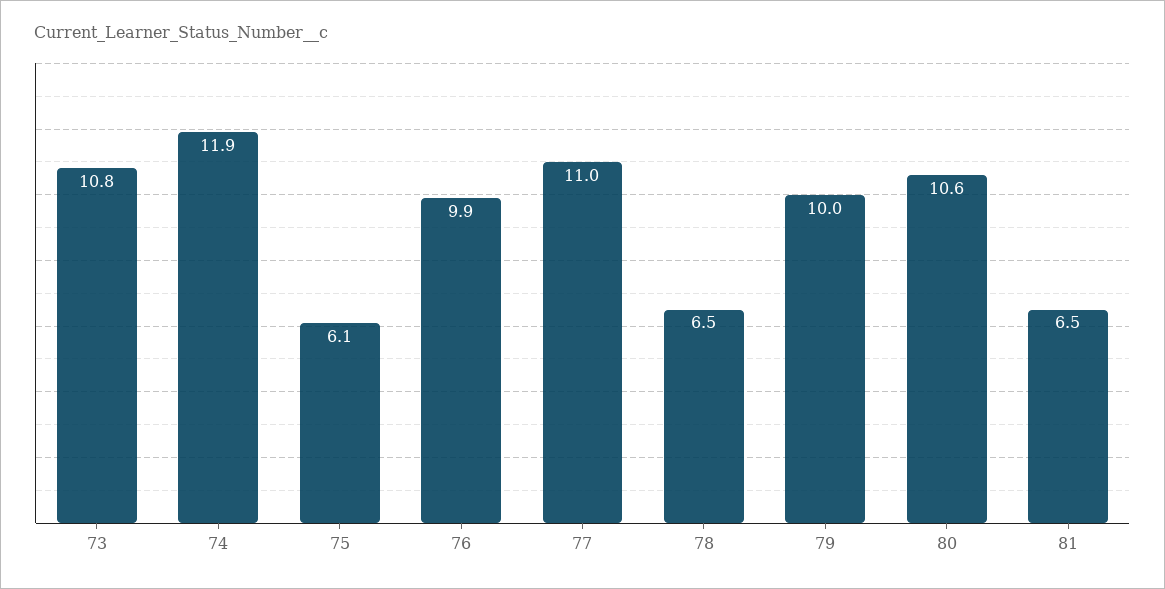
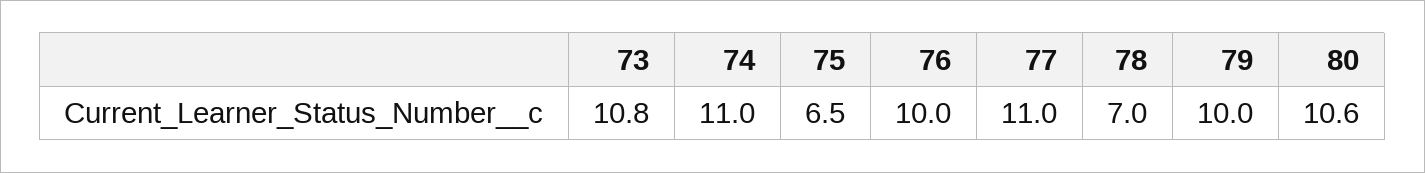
74: 11.9 -> 11
75: 6.1 -> 6.5
76: 9.9 -> 10
78: 6.5 -> 7
81: 6.5 -> none

